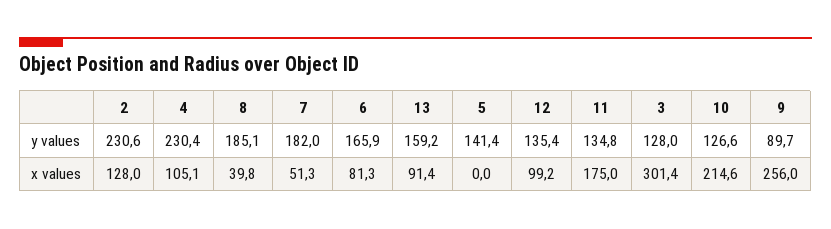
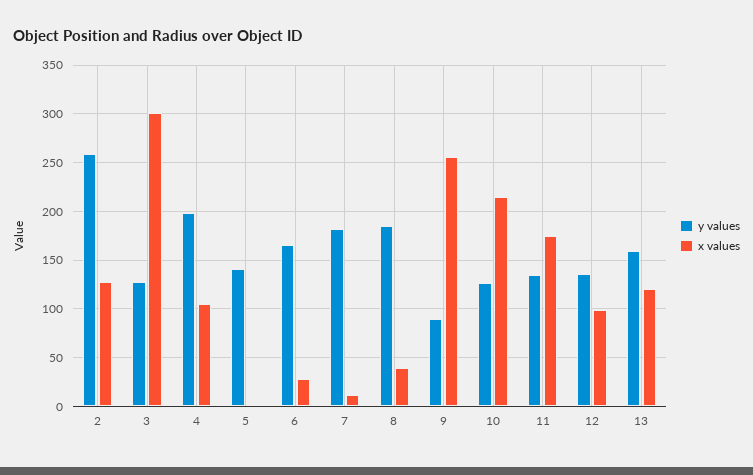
y values, 2: 230.6 -> 260
y values, 4: 230.4 -> 200
x values, 7: 51.3 -> 10
x values, 6: 81.3 -> 30
x values, 13: 91.4 -> 120

